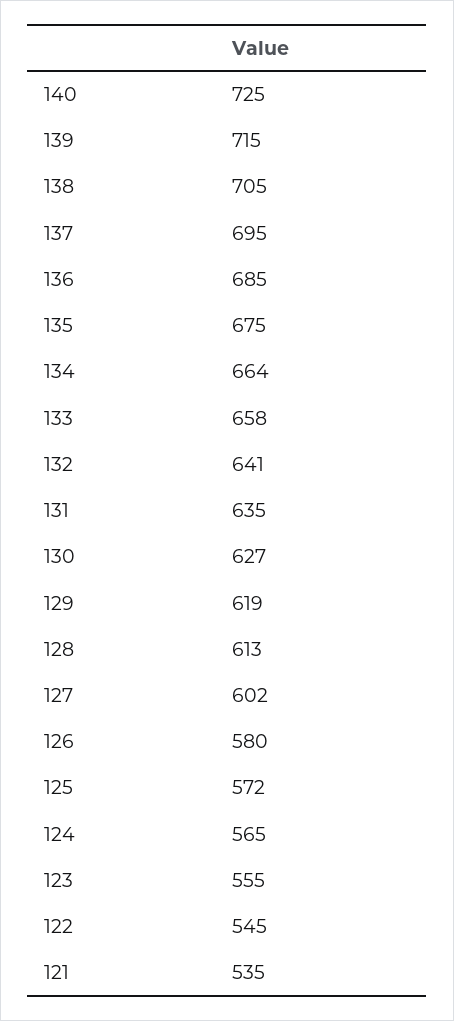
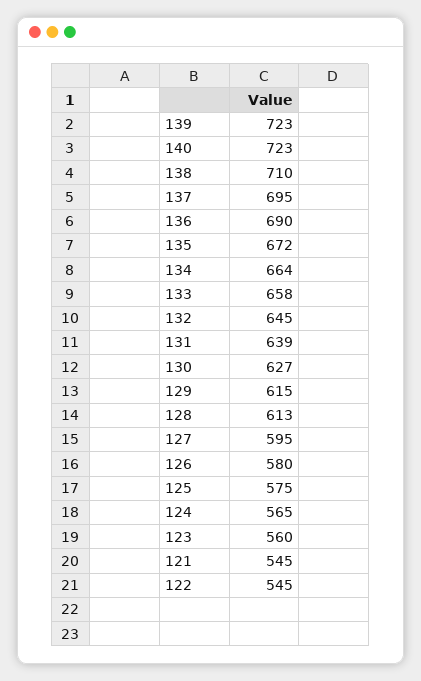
140: 725 -> 723
139: 715 -> 723
138: 705 -> 710
136: 685 -> 690
135: 675 -> 672
132: 641 -> 645
131: 635 -> 639
129: 619 -> 615
127: 602 -> 595
125: 572 -> 575
123: 555 -> 560
121: 535 -> 545

